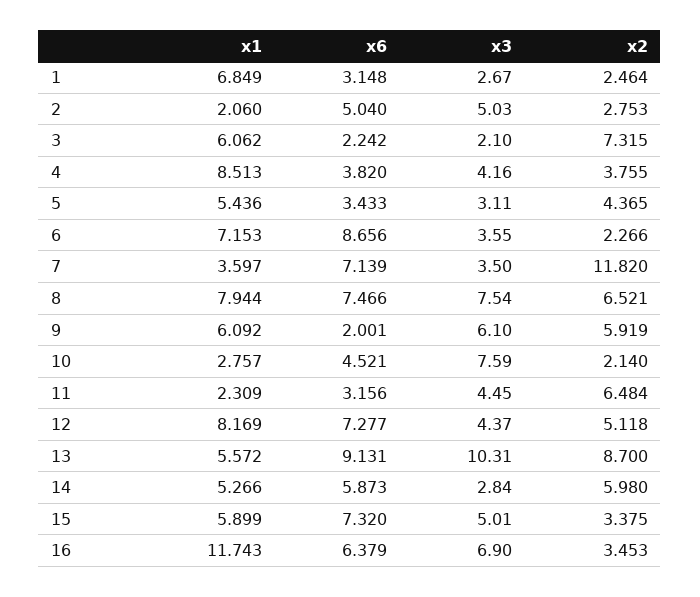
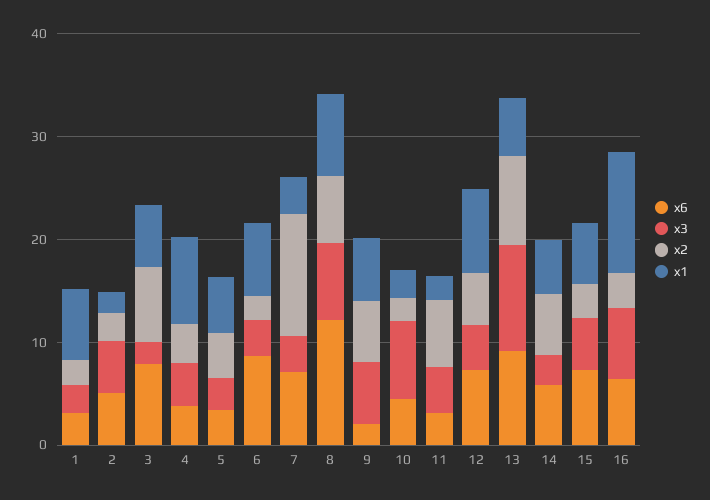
x6, 3: 2.242 -> 8
x6, 8: 7.466 -> 12

